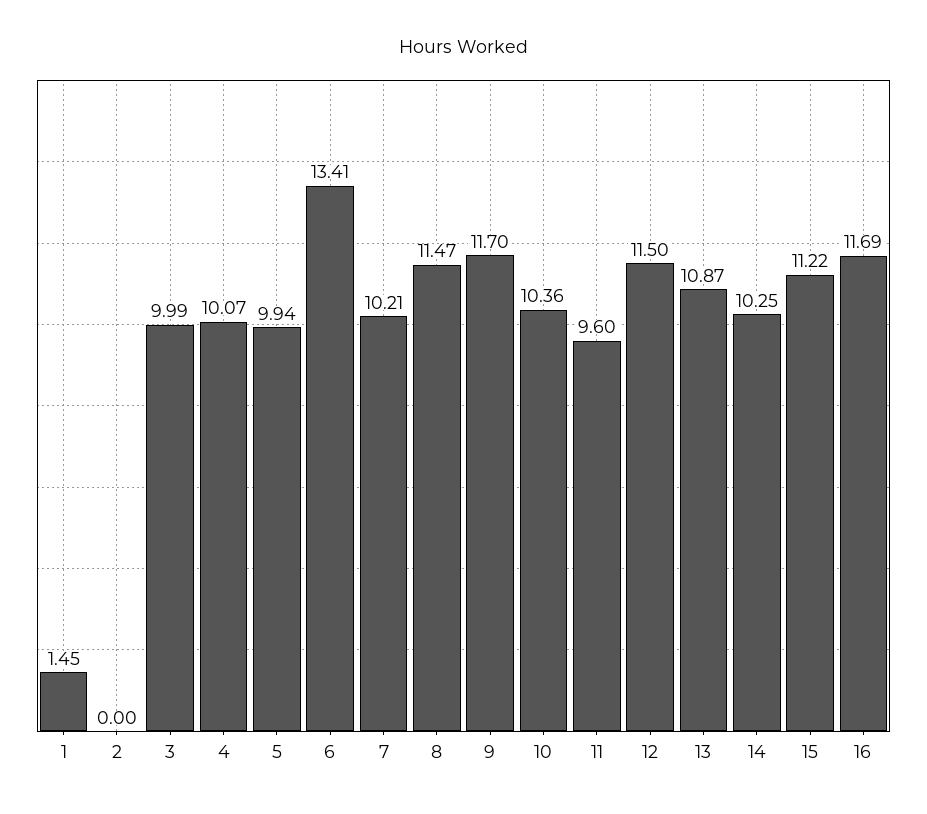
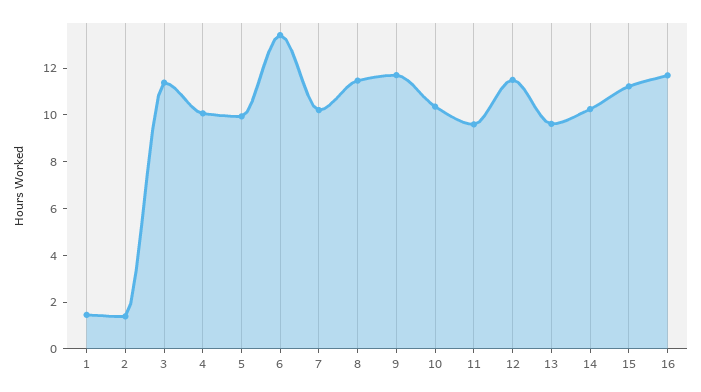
2: 0 -> 1.5
3: 9.99 -> 11.5
13: 10.87 -> 9.5

